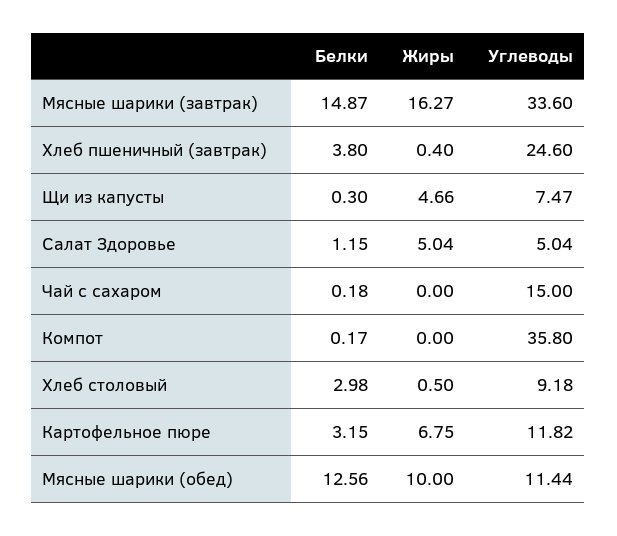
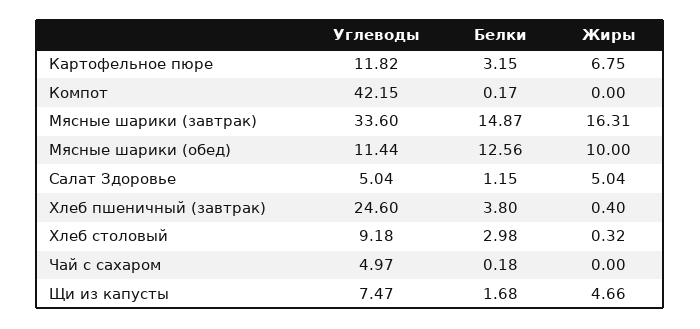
Жиры, Мясные шарики (завтрак): 16.27 -> 16.31
Белки, Щи из капусты: 0.3 -> 1.68
Углеводы, Чай с сахаром: 15 -> 4.97
Углеводы, Компот: 35.8 -> 42.15
Жиры, Хлеб столовый: 0.5 -> 0.32

